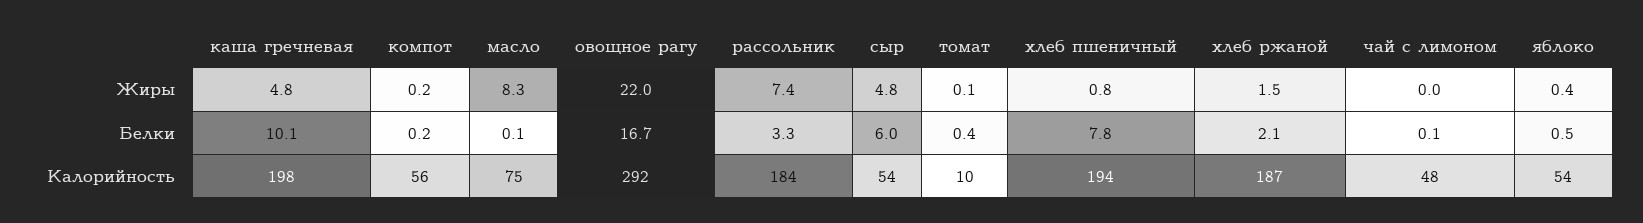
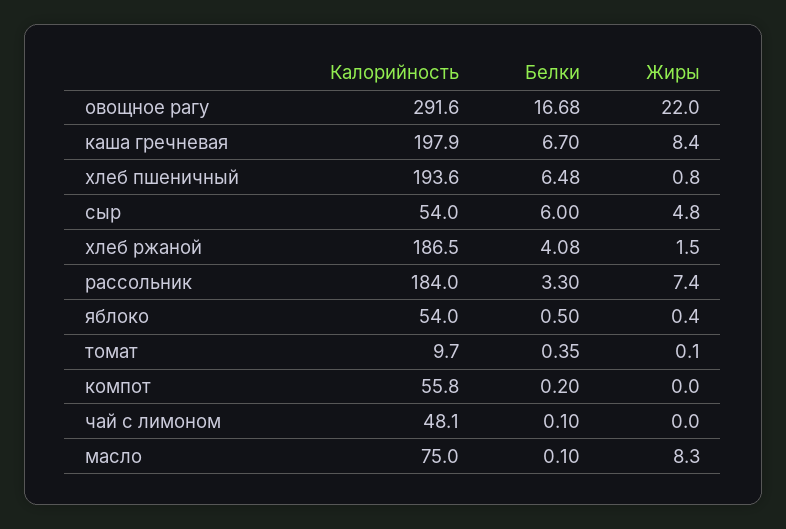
каша гречневая, Жиры: 4.8 -> 8.4
компот, Жиры: 0.2 -> 0
каша гречневая, Белки: 10.1 -> 6.7
хлеб пшеничный, Белки: 7.8 -> 6.48
хлеб ржаной, Белки: 2.1 -> 4.08

